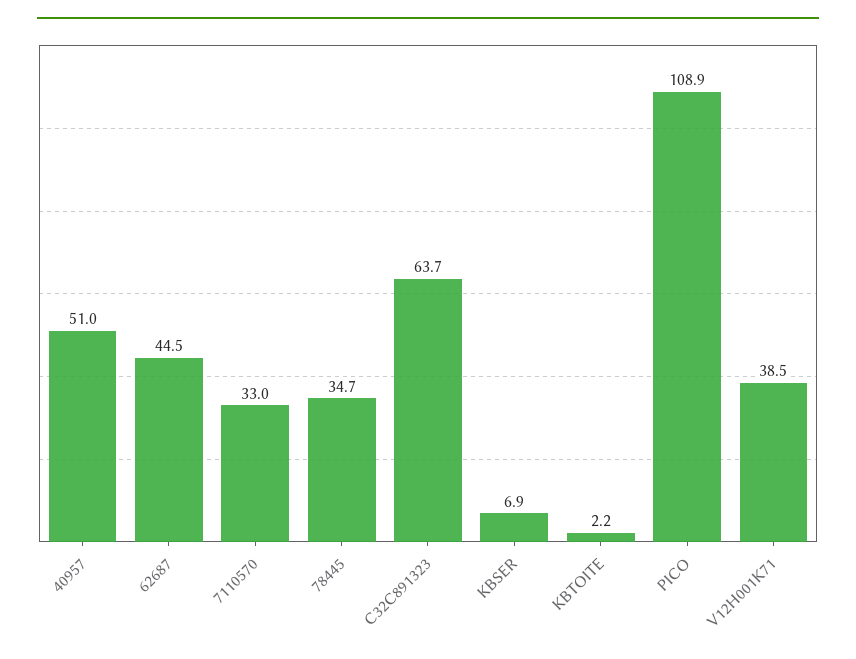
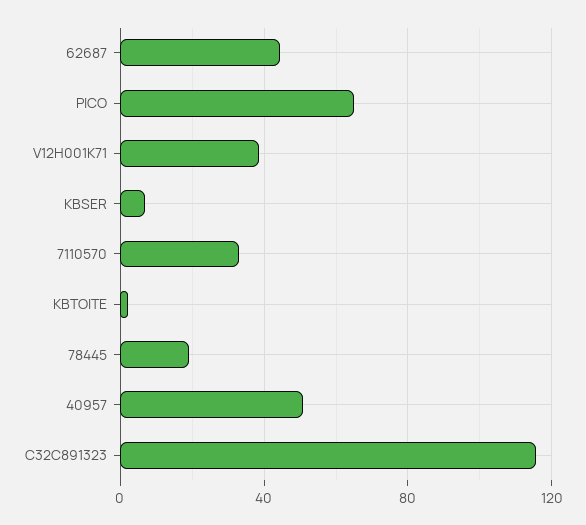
78445: 34.7 -> 20
C32C891323: 63.7 -> 115
PICO: 108.9 -> 65

